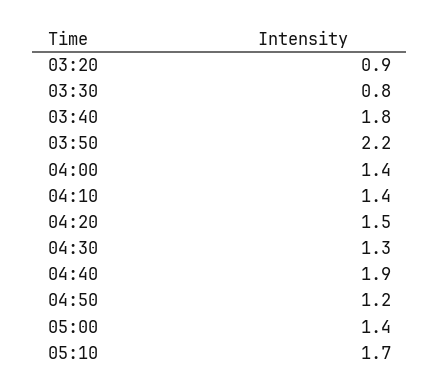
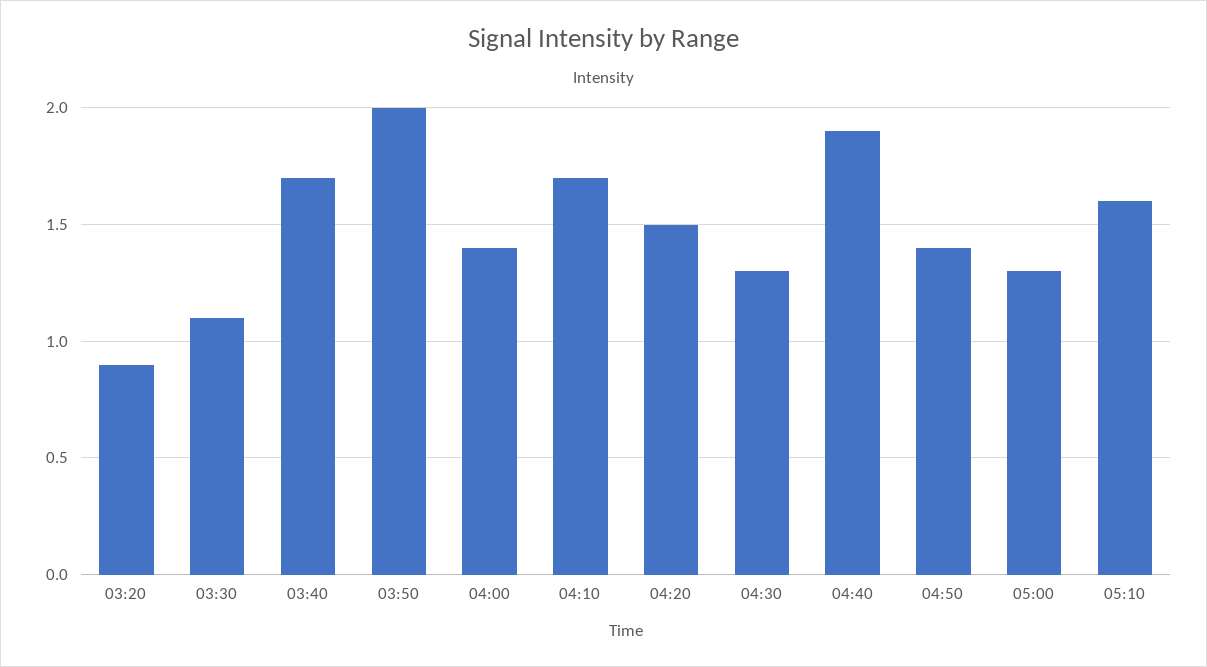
03:30: 0.8 -> 1.1
03:40: 1.8 -> 1.7
03:50: 2.2 -> 2
04:10: 1.4 -> 1.7
04:50: 1.2 -> 1.4
05:00: 1.4 -> 1.3
05:10: 1.7 -> 1.6

